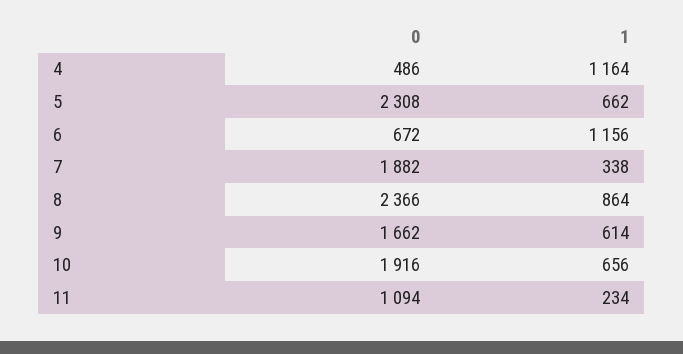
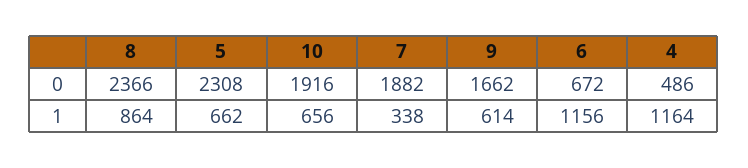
0, 11: 1094 -> none
1, 11: 234 -> none

